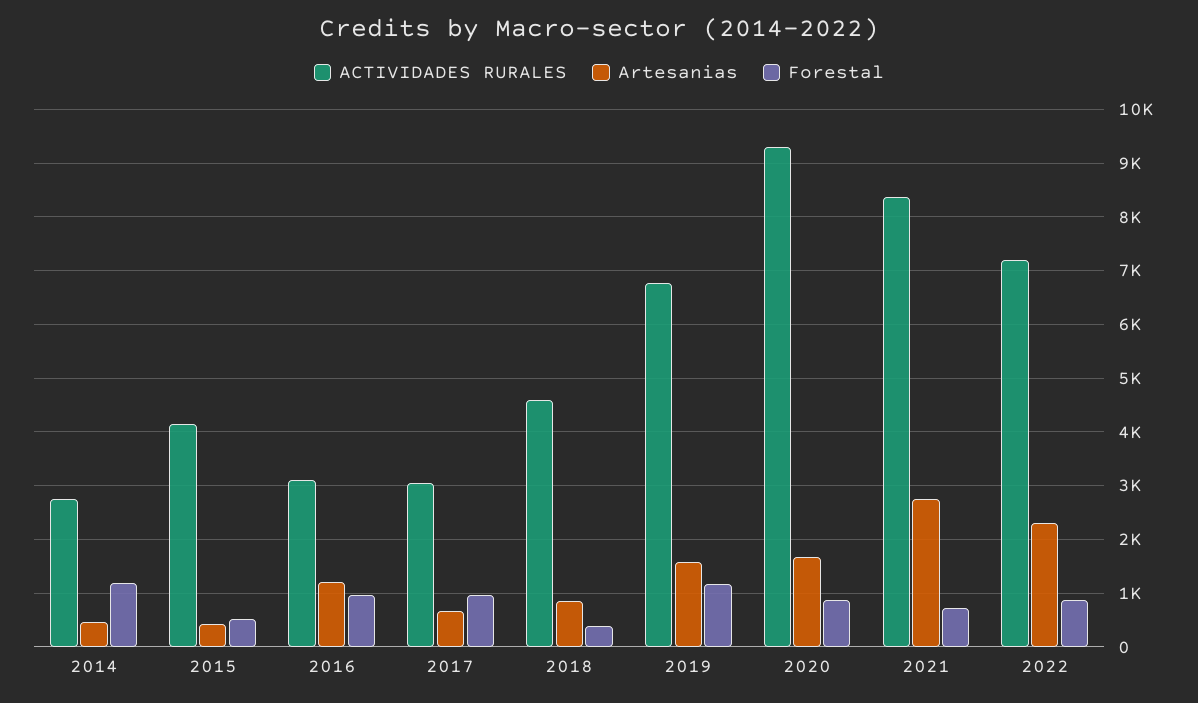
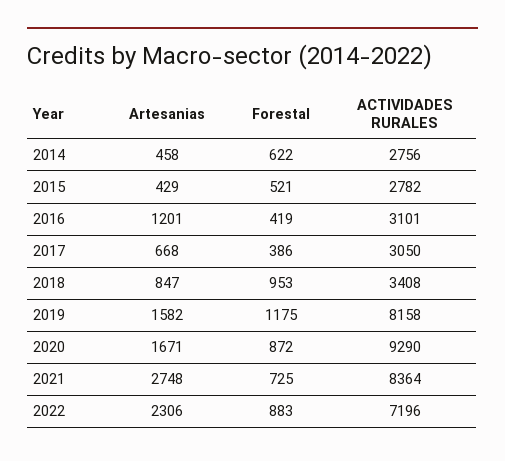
Forestal, 2014: 1200 -> 622
ACTIVIDADES RURALES, 2015: 4200 -> 2782
Forestal, 2016: 1000 -> 419
Forestal, 2017: 1000 -> 386
ACTIVIDADES RURALES, 2018: 4600 -> 3408
Forestal, 2018: 400 -> 953
ACTIVIDADES RURALES, 2019: 6800 -> 8158

